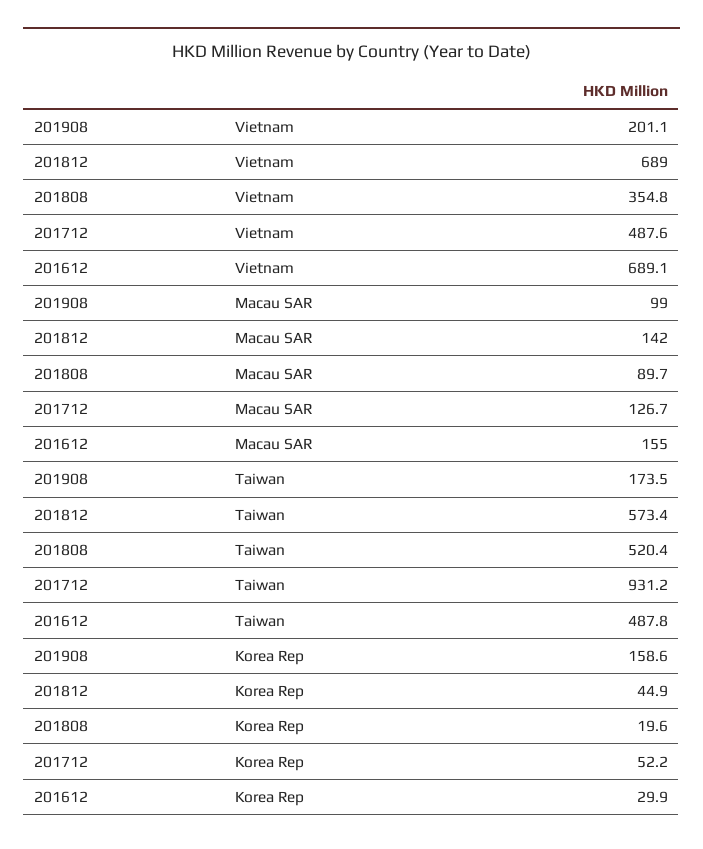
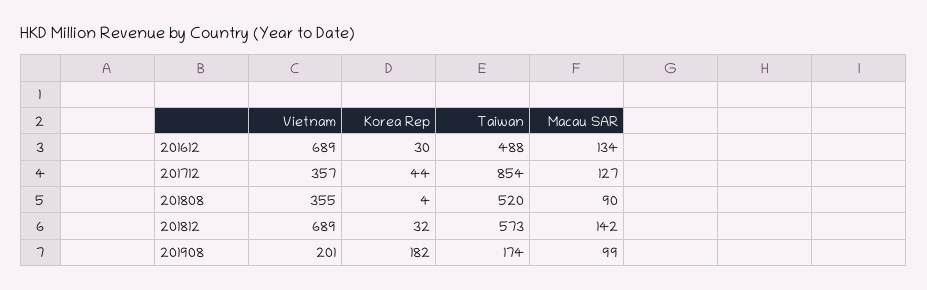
201712, Vietnam: 487.6 -> 357
201612, Macau SAR: 155 -> 134
201712, Taiwan: 931.2 -> 854
201908, Korea Rep: 158.6 -> 182
201812, Korea Rep: 44.9 -> 32
201808, Korea Rep: 19.6 -> 4
201712, Korea Rep: 52.2 -> 44

